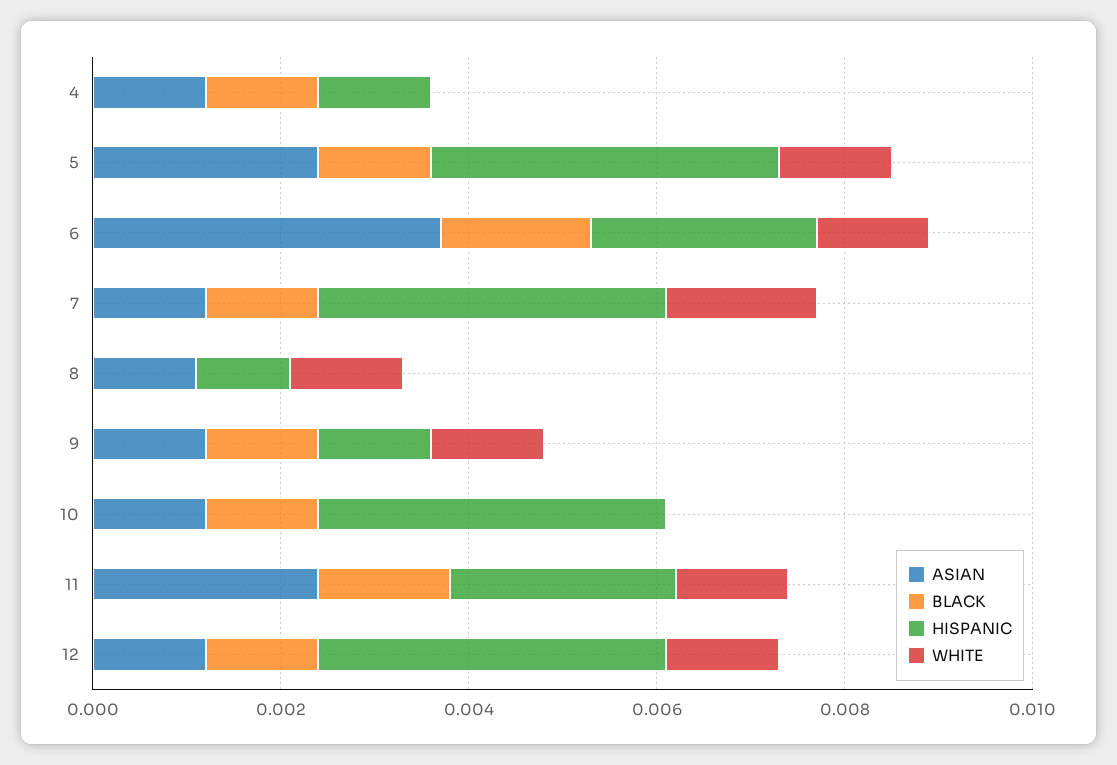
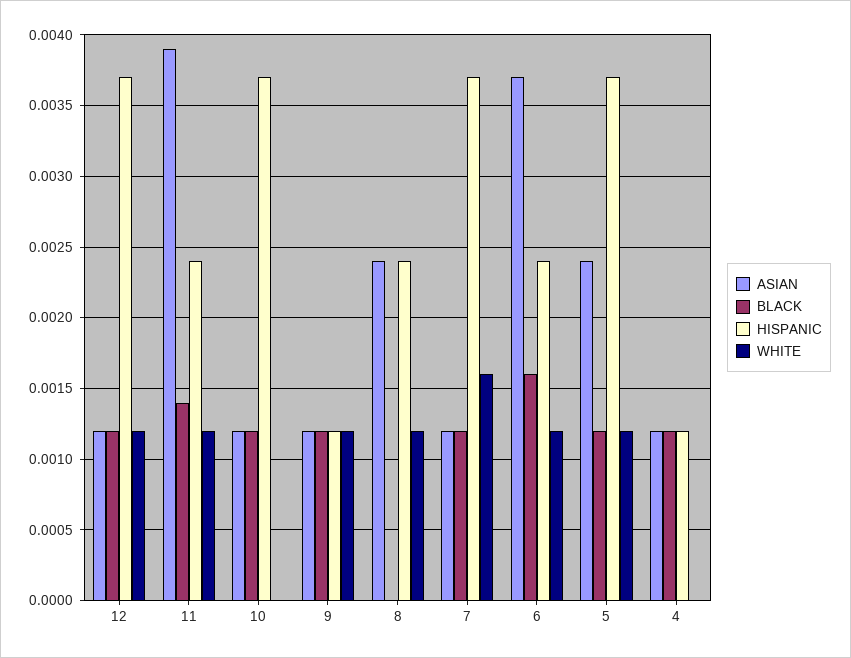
ASIAN, 8: 0.001 -> 0.0024
HISPANIC, 8: 0.001 -> 0.0024
ASIAN, 11: 0.0025 -> 0.0039

